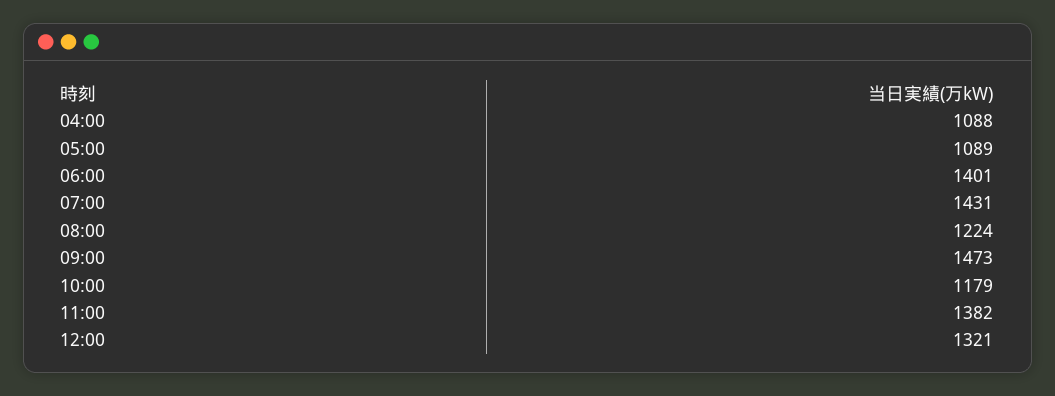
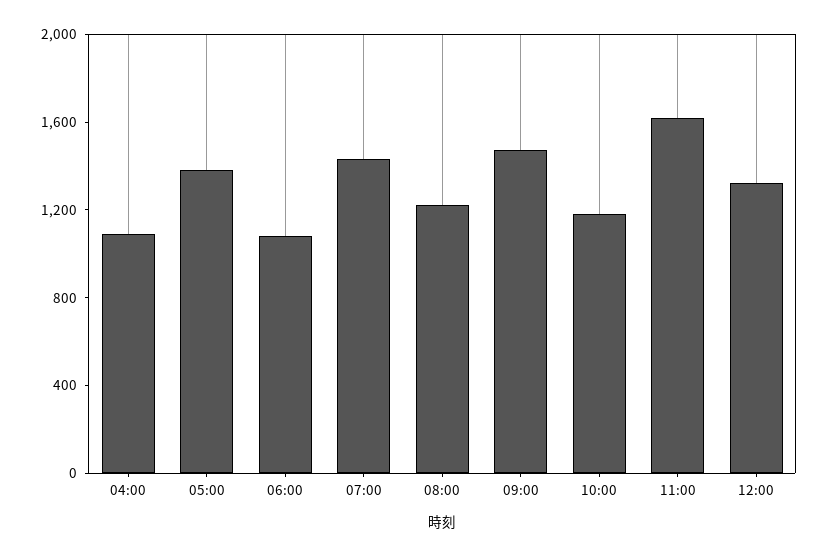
05:00: 1089 -> 1400
06:00: 1401 -> 1100
11:00: 1382 -> 1600

